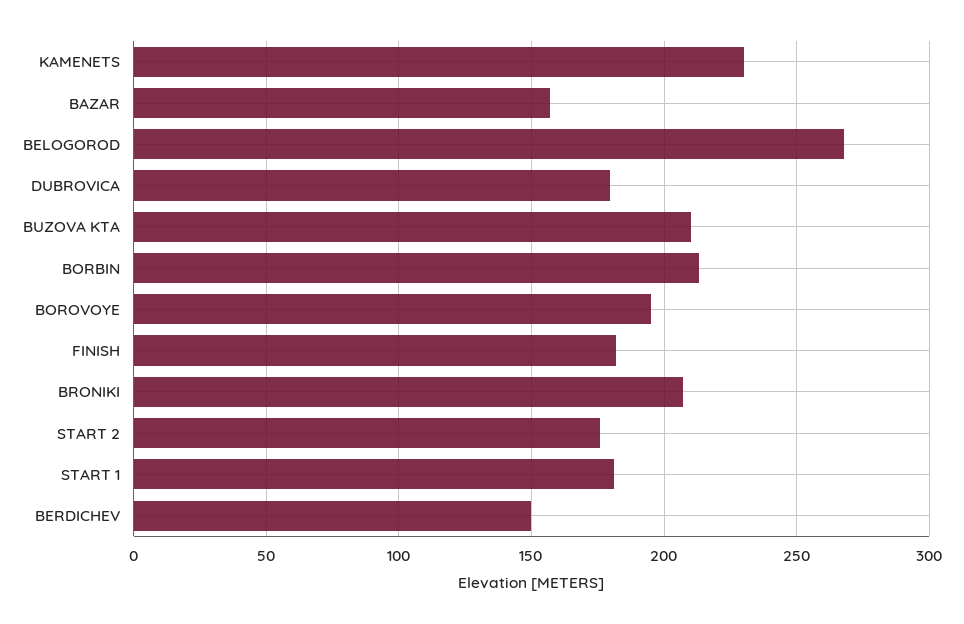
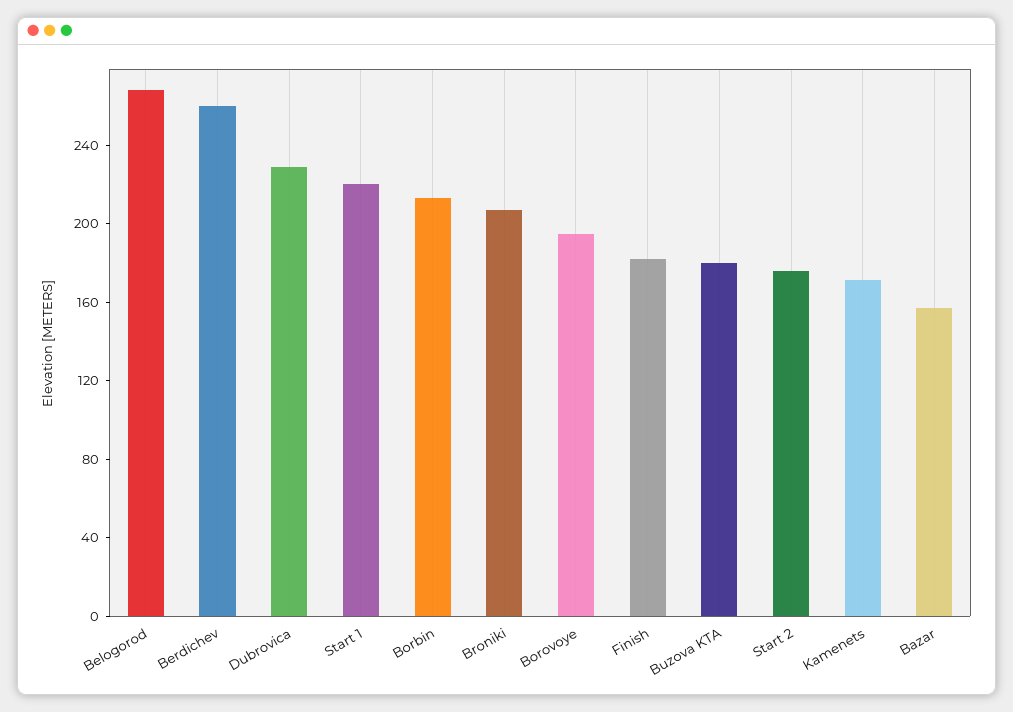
KAMENETS: 230 -> 170
DUBROVICA: 180 -> 230
BUZOVA KTA: 210 -> 180
START 1: 180 -> 220
BERDICHEV: 150 -> 260

